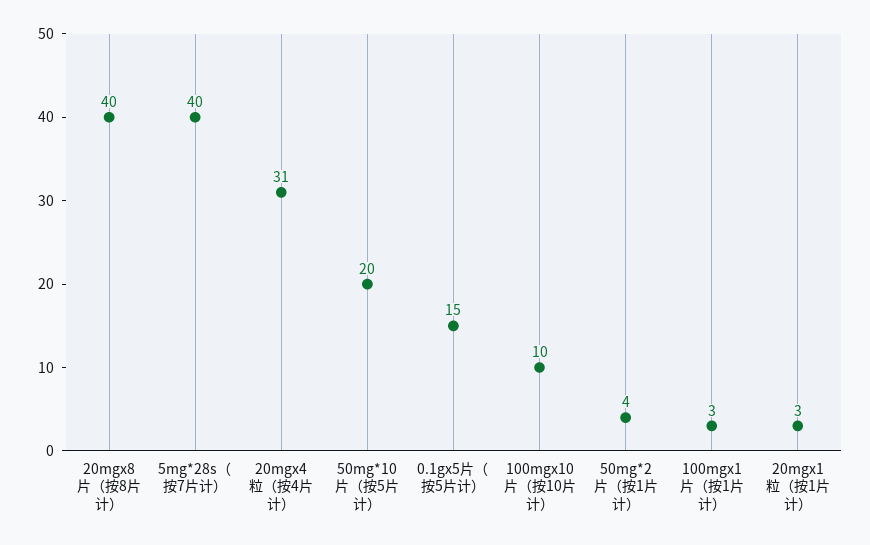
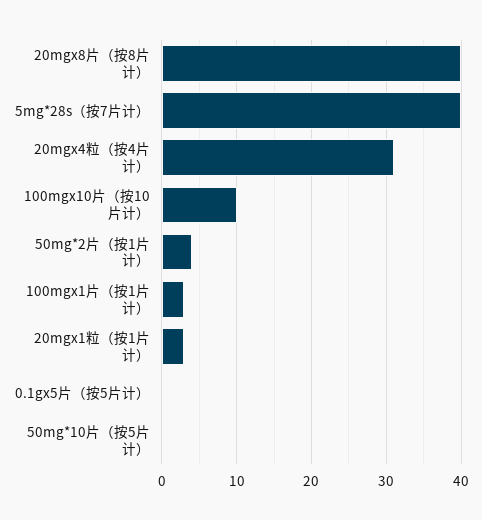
50mg*10片（按5片计）: 20 -> 0
0.1gx5片（按5片计）: 15 -> 0

